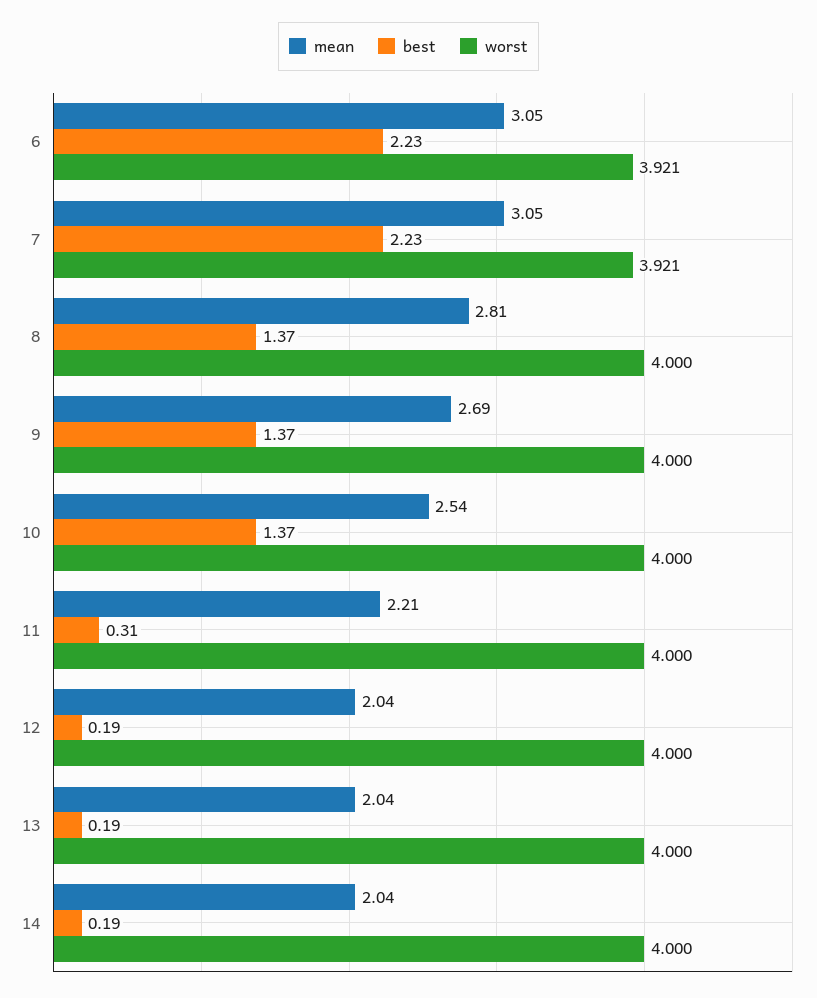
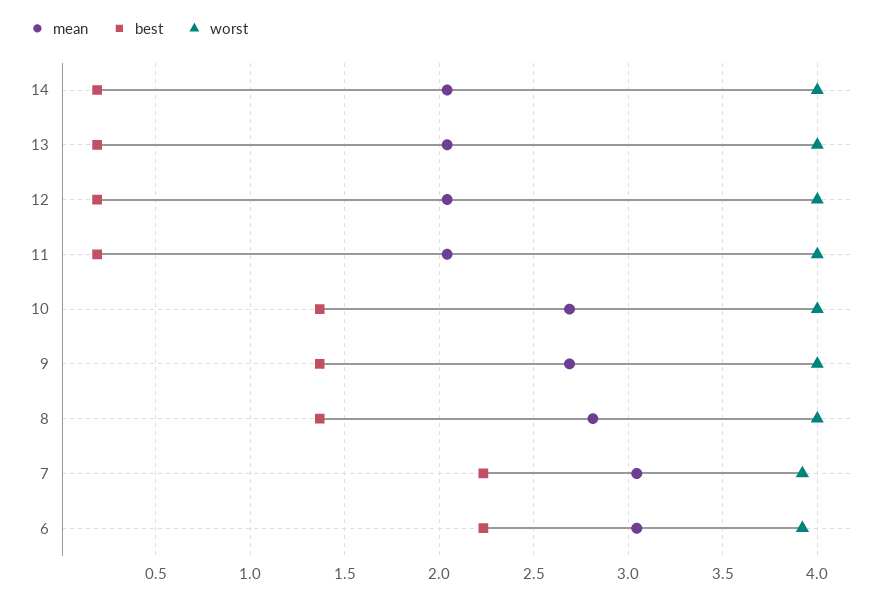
mean, 10: 2.54 -> 2.7
mean, 11: 2.21 -> 2.05
best, 11: 0.31 -> 0.2

